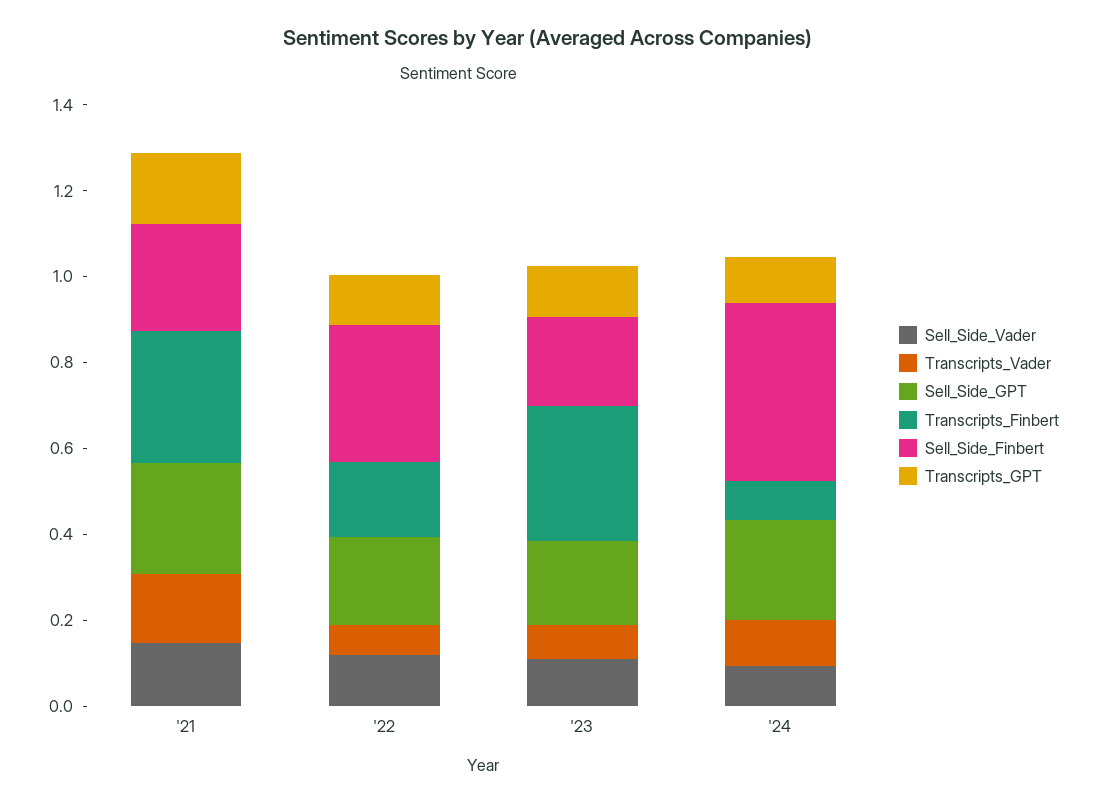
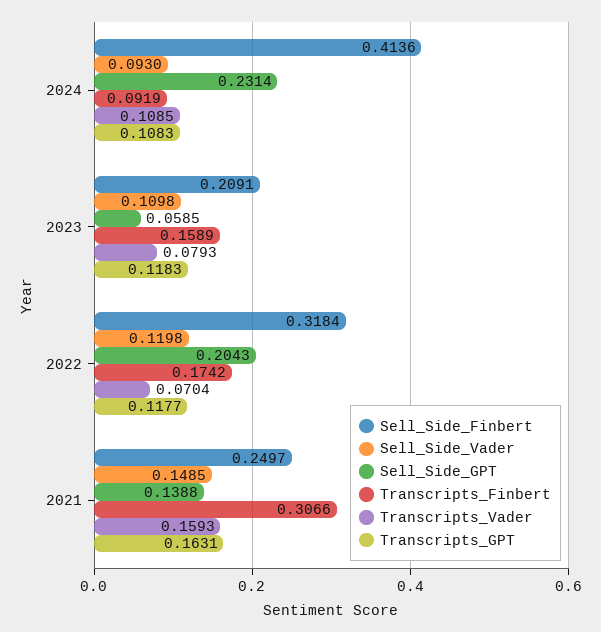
Sell_Side_GPT, '21: 0.25 -> 0.1388
Sell_Side_GPT, '23: 0.2 -> 0.0585
Transcripts_Finbert, '23: 0.3 -> 0.1589

